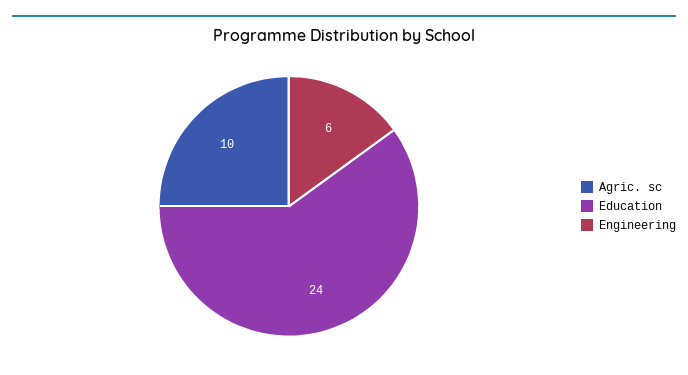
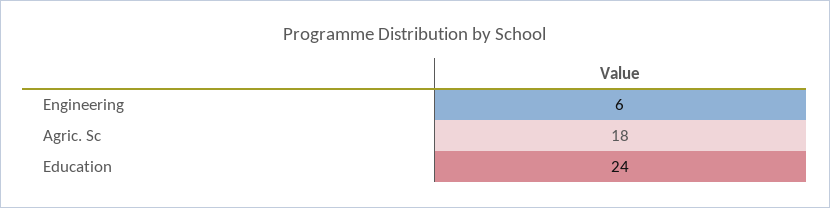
Agric. sc: 10 -> 18

